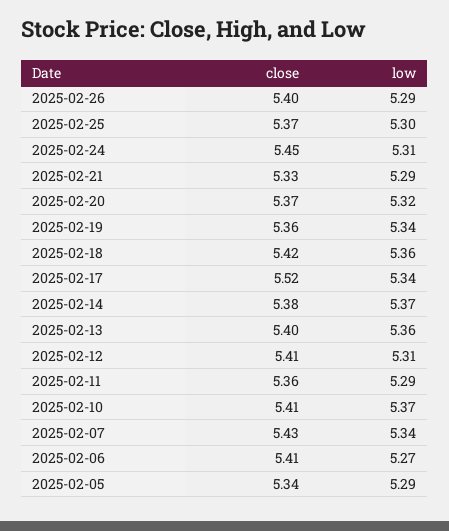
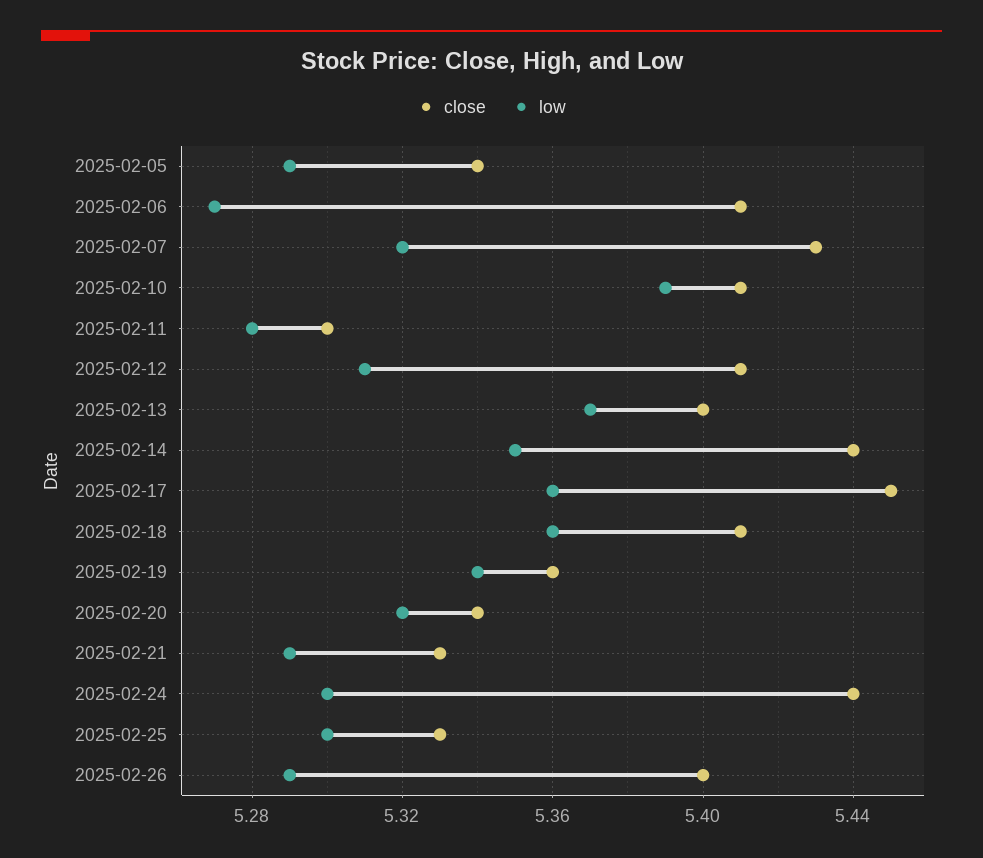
close, 2025-02-25: 5.37 -> 5.33
close, 2025-02-24: 5.45 -> 5.44
low, 2025-02-24: 5.31 -> 5.3
close, 2025-02-20: 5.37 -> 5.34
close, 2025-02-18: 5.42 -> 5.41
close, 2025-02-17: 5.52 -> 5.45
low, 2025-02-17: 5.34 -> 5.36
close, 2025-02-14: 5.38 -> 5.44
low, 2025-02-14: 5.37 -> 5.35
low, 2025-02-13: 5.36 -> 5.37
close, 2025-02-11: 5.36 -> 5.3
low, 2025-02-11: 5.29 -> 5.28
low, 2025-02-10: 5.37 -> 5.39
low, 2025-02-07: 5.34 -> 5.32

